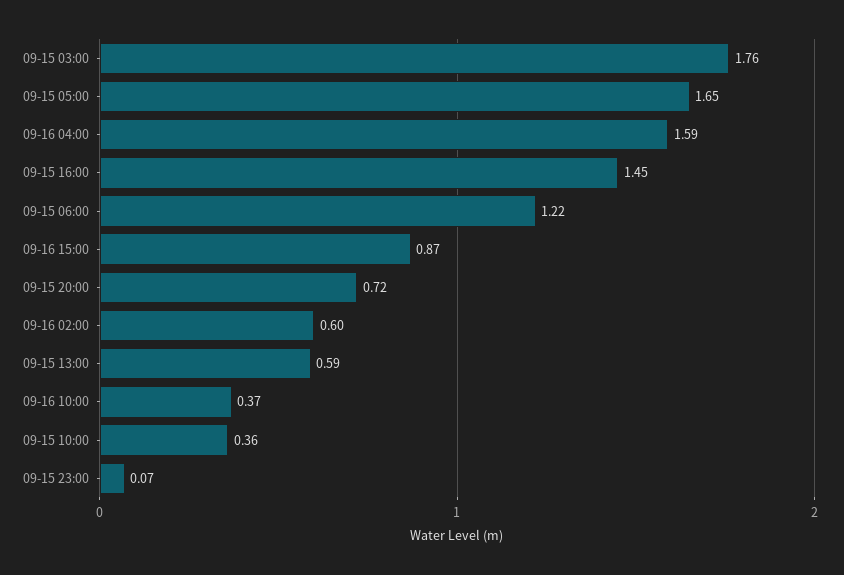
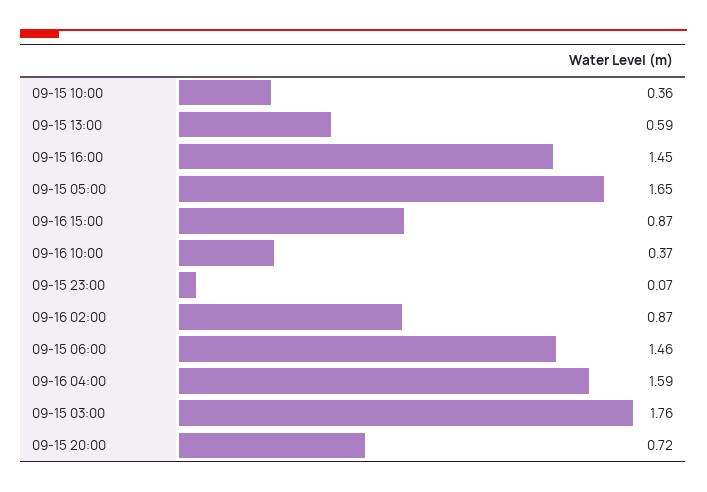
09-15 06:00: 1.22 -> 1.46
09-16 02:00: 0.6 -> 0.87

